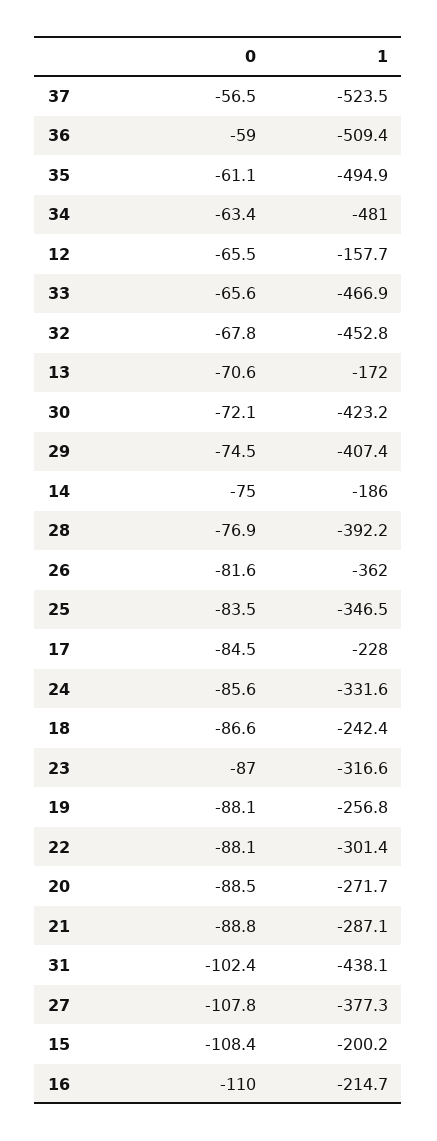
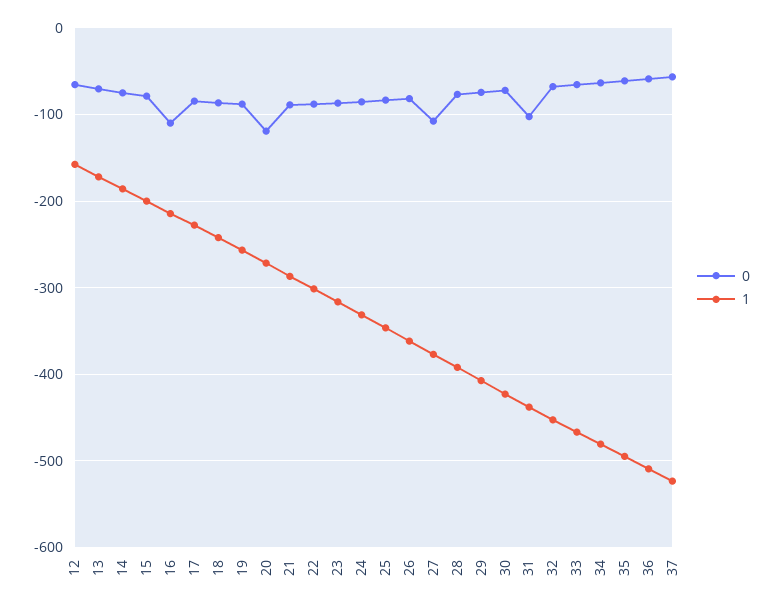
0, 20: -88.5 -> -120
0, 15: -108.4 -> -80

